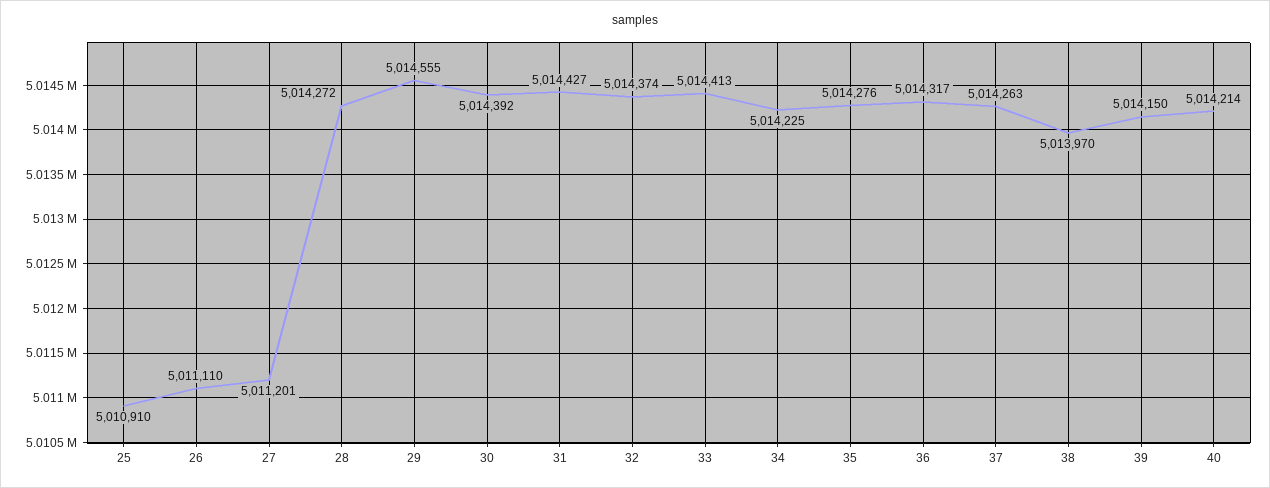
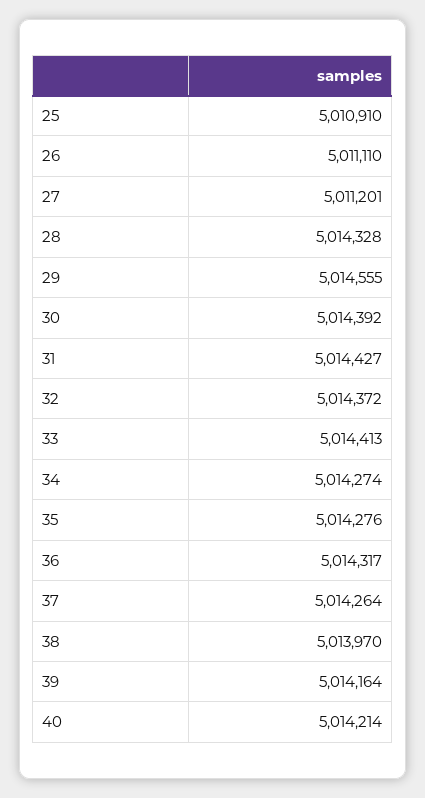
28: 5014272 -> 5014328
32: 5014374 -> 5014372
34: 5014225 -> 5014274
37: 5014263 -> 5014264
39: 5014150 -> 5014164

